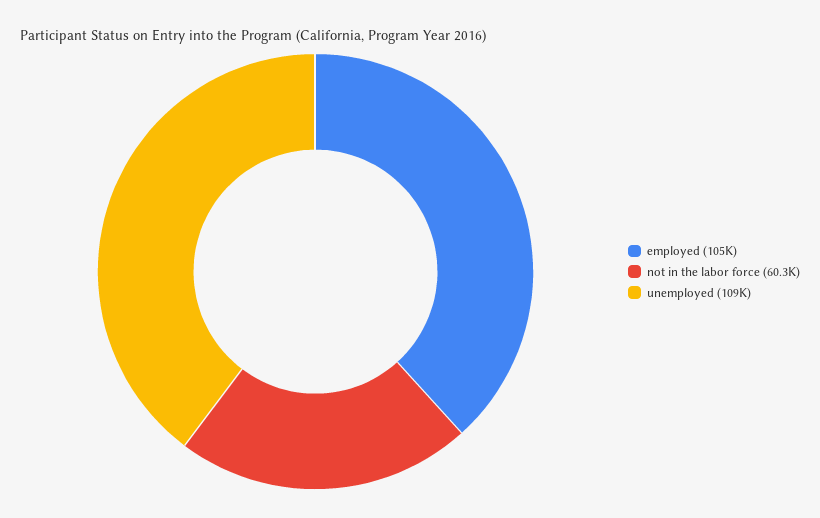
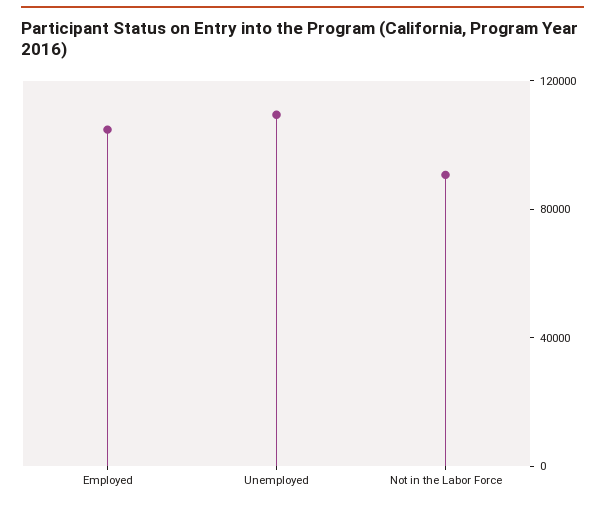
not in the labor force: 60300 -> 90000

